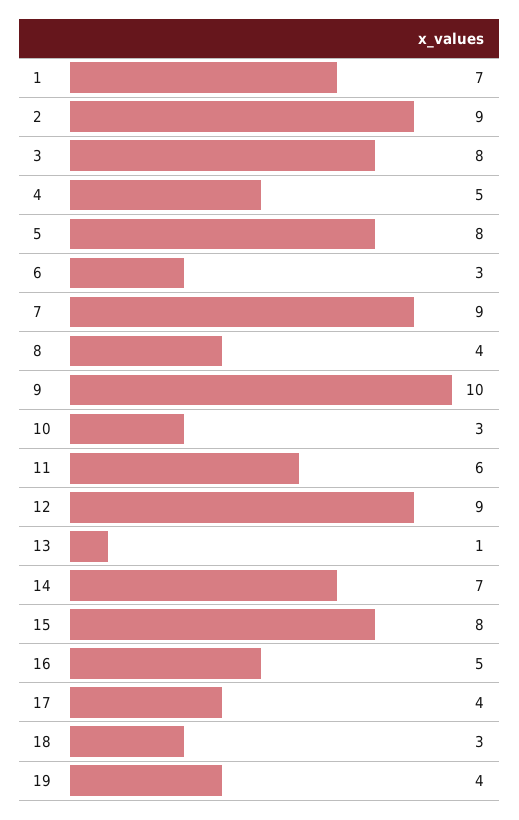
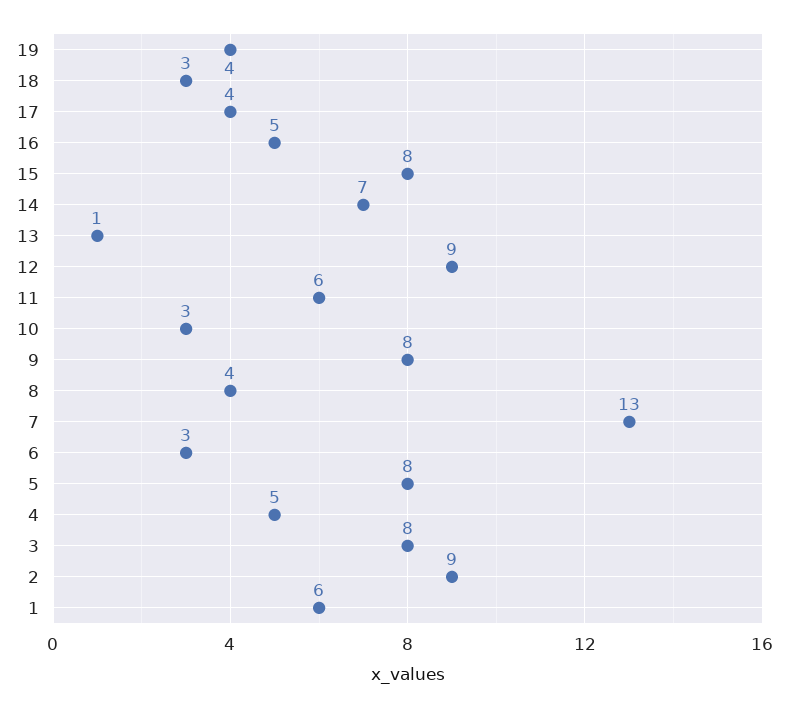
1: 7 -> 6
7: 9 -> 13
9: 10 -> 8

